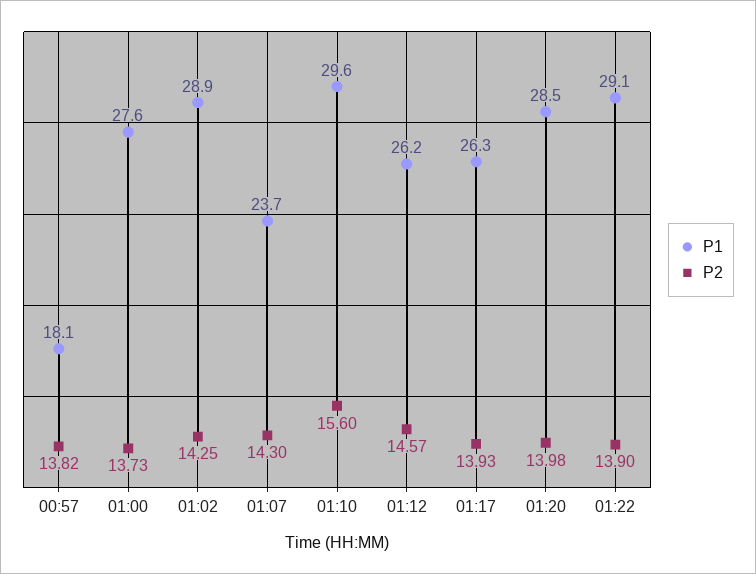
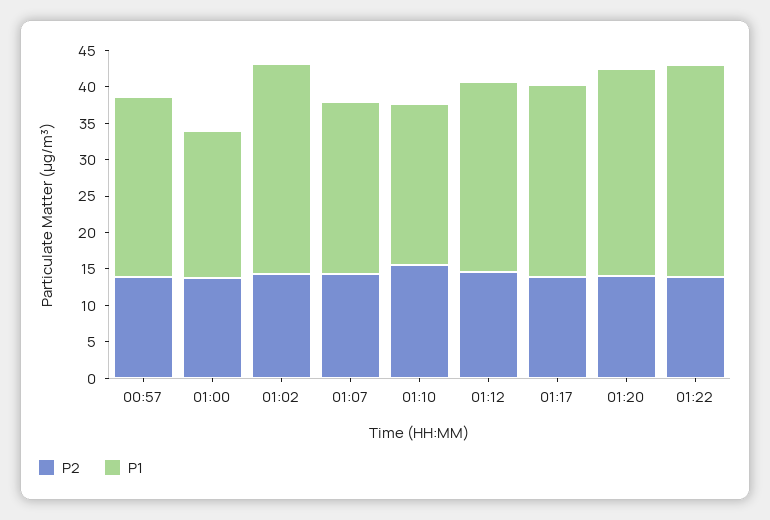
P1, 00:57: 18.1 -> 25
P1, 01:00: 27.6 -> 20
P1, 01:10: 29.6 -> 22.5

